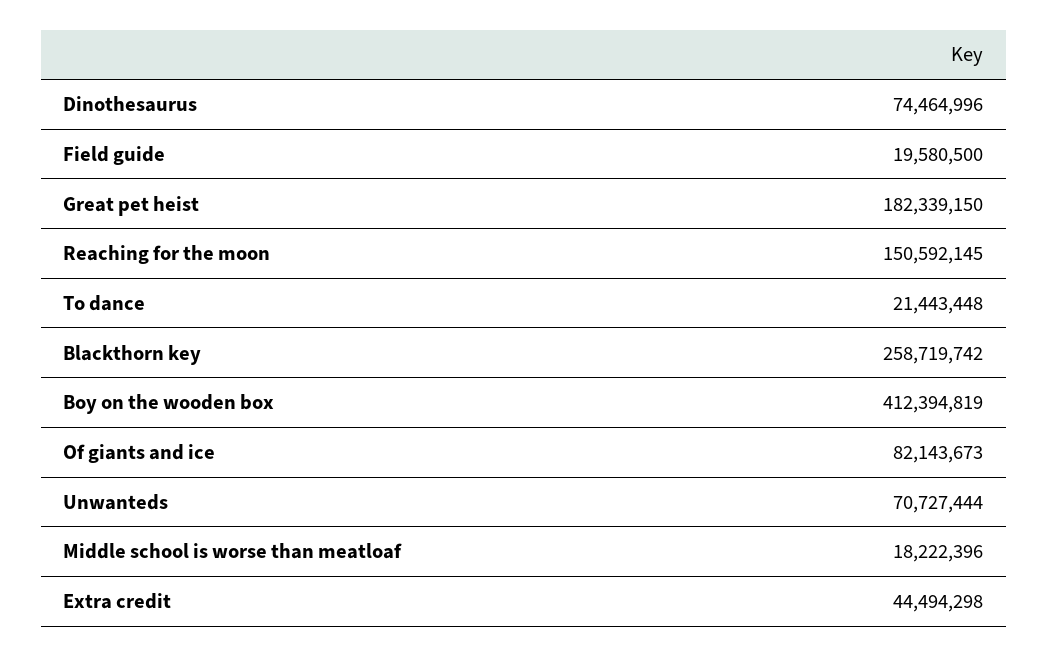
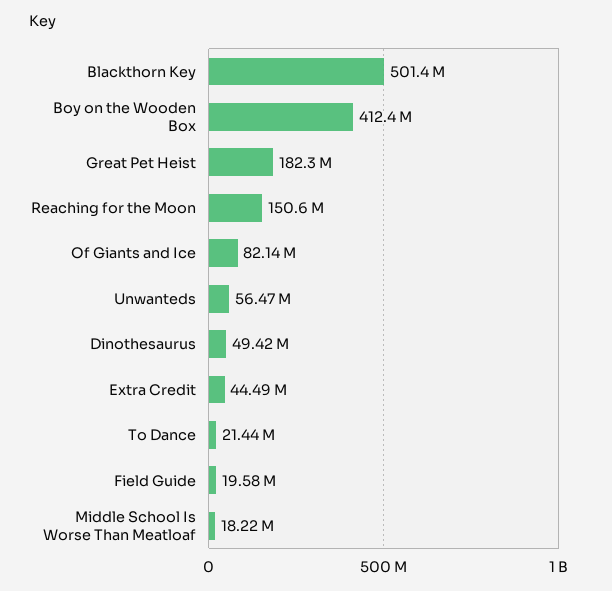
Dinothesaurus: 74464996 -> 49420000
Blackthorn key: 258719742 -> 501400000
Unwanteds: 70727444 -> 56470000

